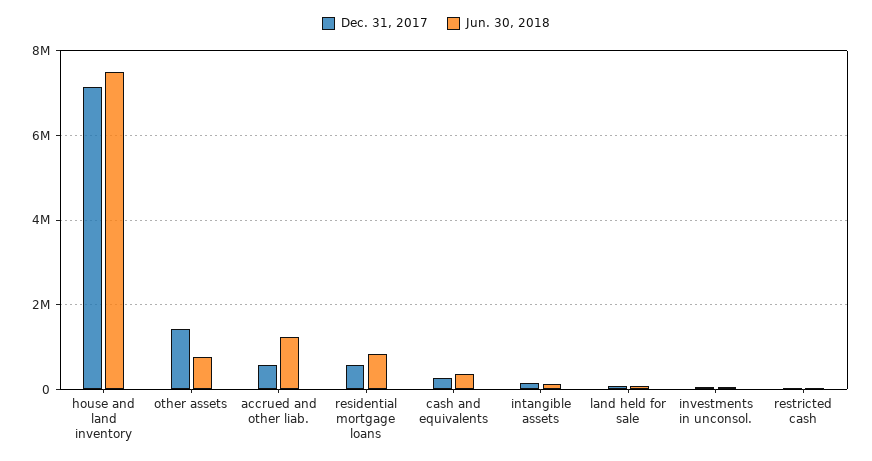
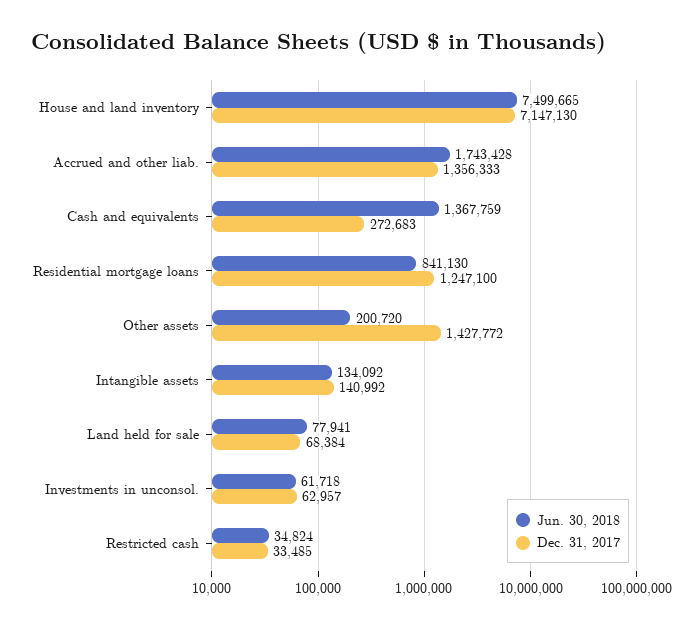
Jun. 30, 2018, other assets: 800000 -> 200720
Dec. 31, 2017, accrued and other liab.: 600000 -> 1356333
Jun. 30, 2018, accrued and other liab.: 1200000 -> 1743428
Dec. 31, 2017, residential mortgage loans: 600000 -> 1247100
Jun. 30, 2018, cash and equivalents: 400000 -> 1367759

